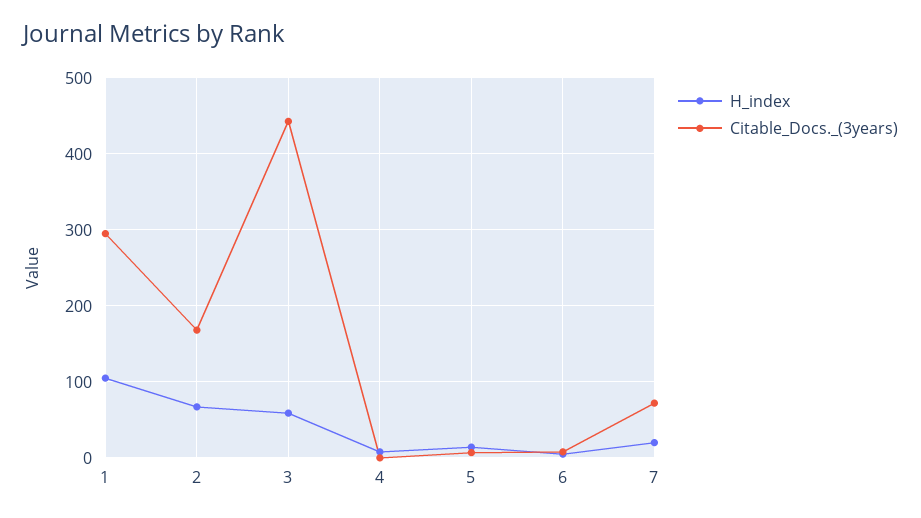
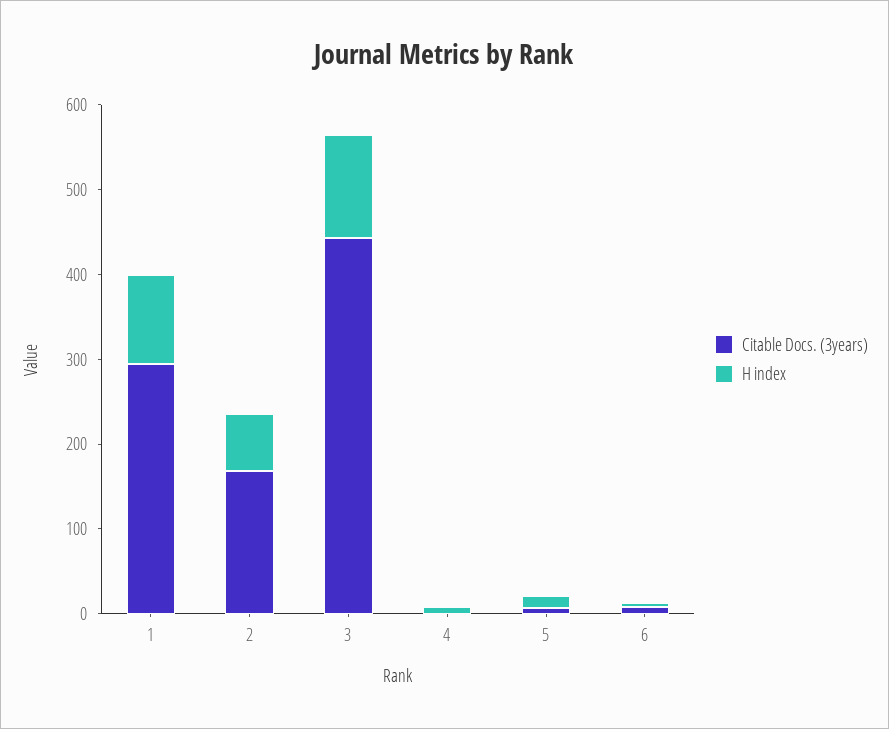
H_index, 3: 60 -> 120
H_index, 7: 20 -> none
Citable_Docs._(3years), 7: 70 -> none

